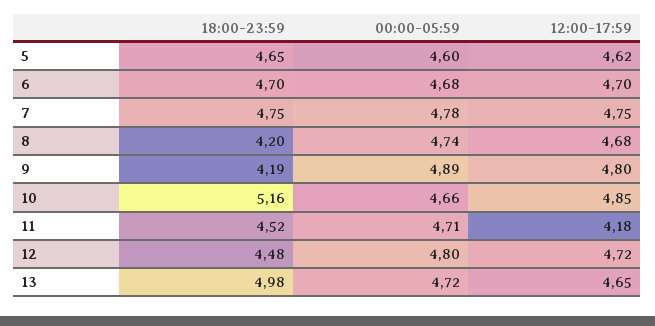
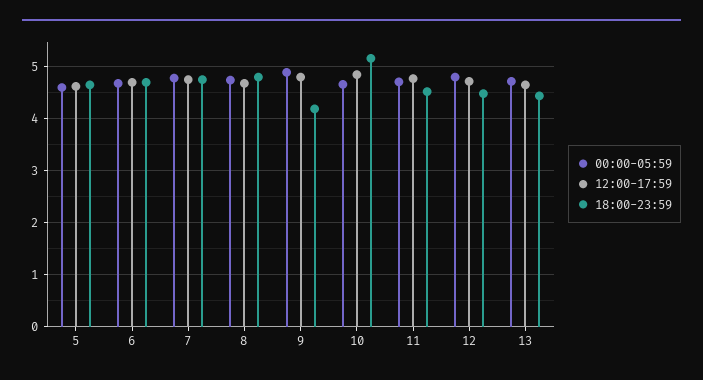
18:00-23:59, 8: 4.2 -> 4.8
12:00-17:59, 11: 4.18 -> 4.8
18:00-23:59, 13: 4.98 -> 4.4

